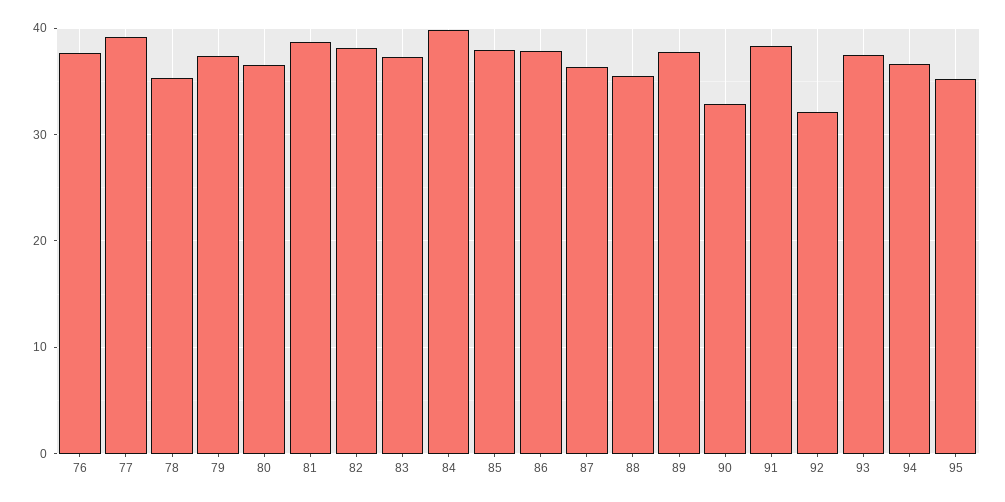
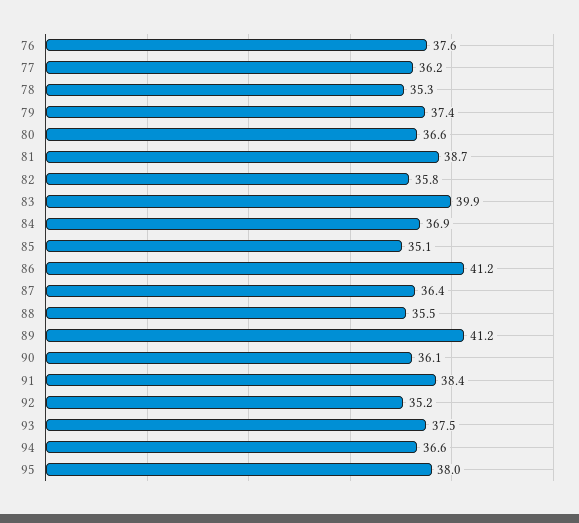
77: 39 -> 36.2
82: 38 -> 35.8
83: 37 -> 39.9
84: 40 -> 36.9
85: 38 -> 35.1
86: 38 -> 41.2
89: 38 -> 41.2
90: 33 -> 36.1
92: 32 -> 35.2
95: 35 -> 38

